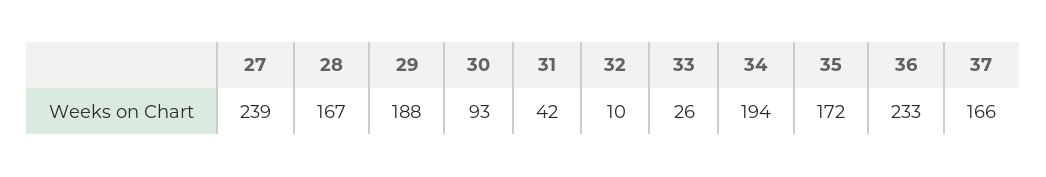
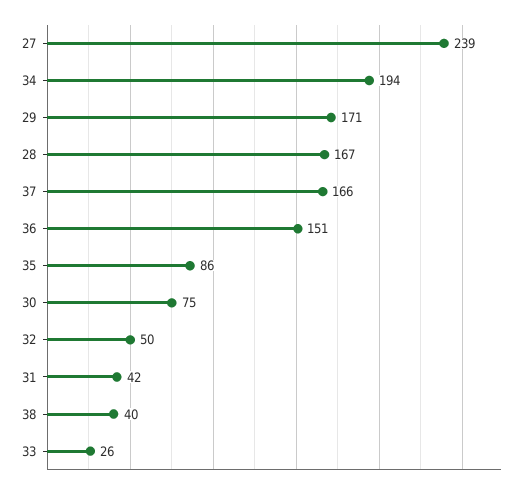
29: 188 -> 171
30: 93 -> 75
32: 10 -> 50
35: 172 -> 86
36: 233 -> 151
38: none -> 40

